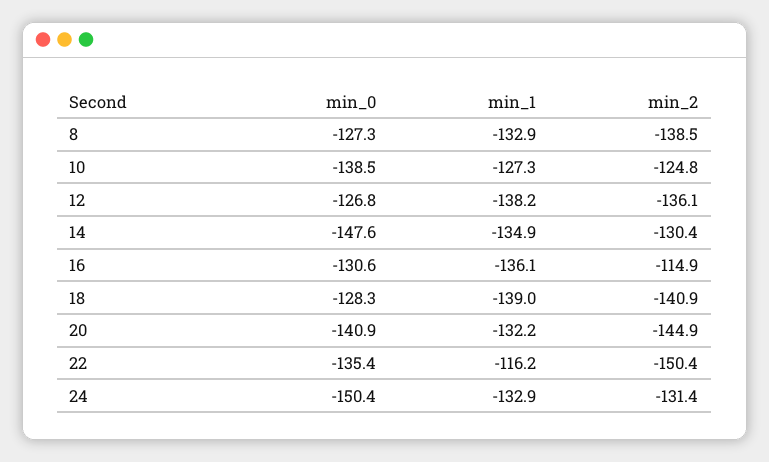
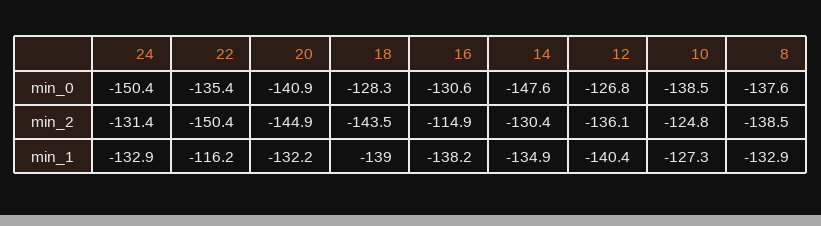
min_0, 8: -127.3 -> -137.6
min_1, 12: -138.2 -> -140.4
min_1, 16: -136.1 -> -138.2
min_2, 18: -140.9 -> -143.5

